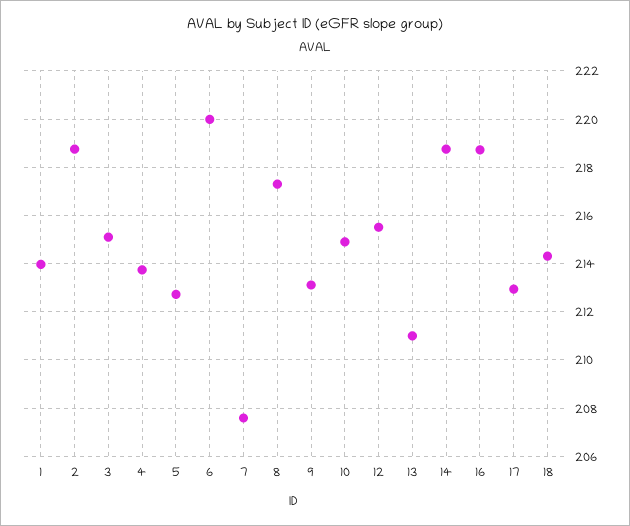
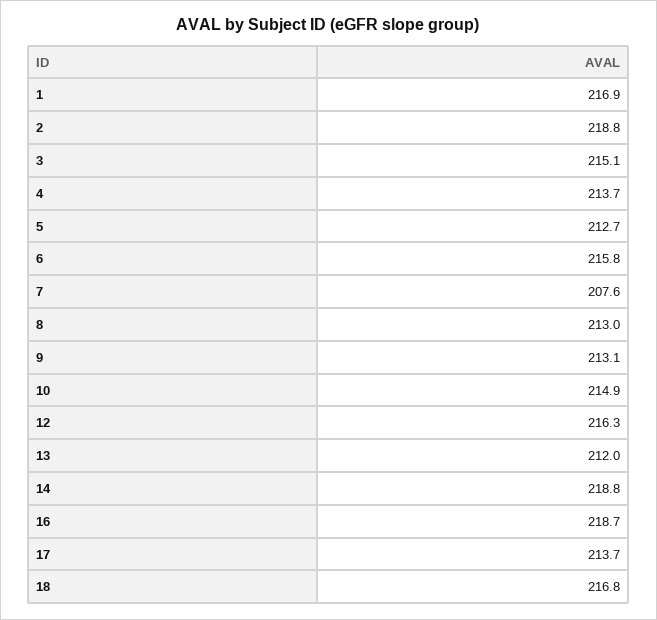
1: 214 -> 216.9
6: 220 -> 215.8
8: 217.25 -> 213
12: 215.5 -> 216.3
13: 211 -> 212
17: 213 -> 213.7
18: 214.25 -> 216.8

